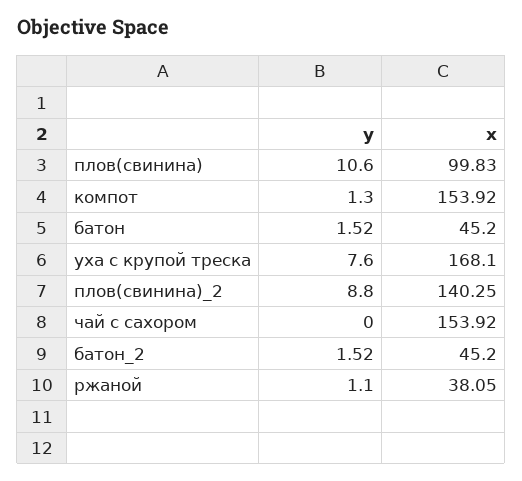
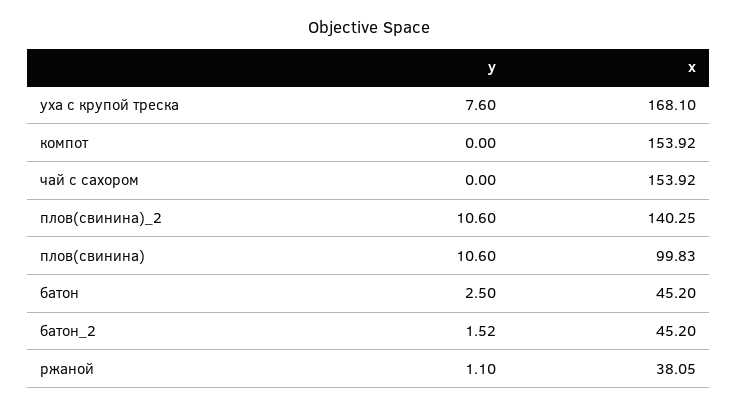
y, компот: 1.3 -> 0
y, батон: 1.52 -> 2.5
y, плов(свинина)_2: 8.8 -> 10.6

